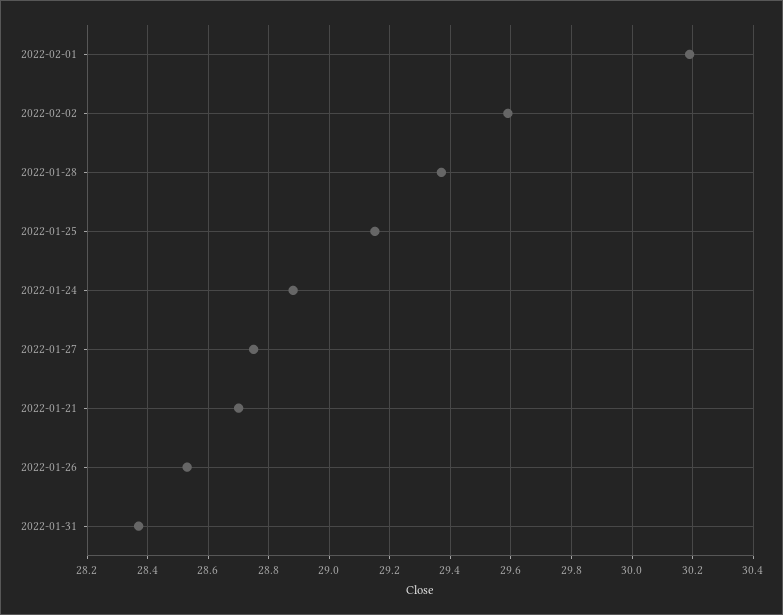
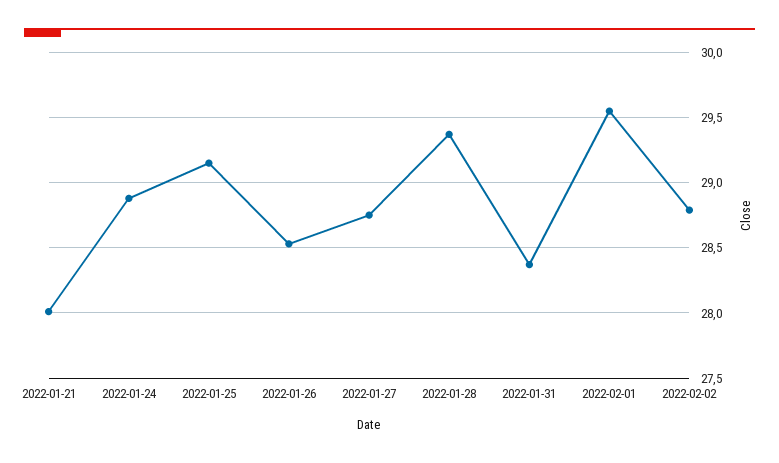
2022-02-01: 30.2 -> 29.55
2022-02-02: 29.6 -> 28.8
2022-01-21: 28.7 -> 28

